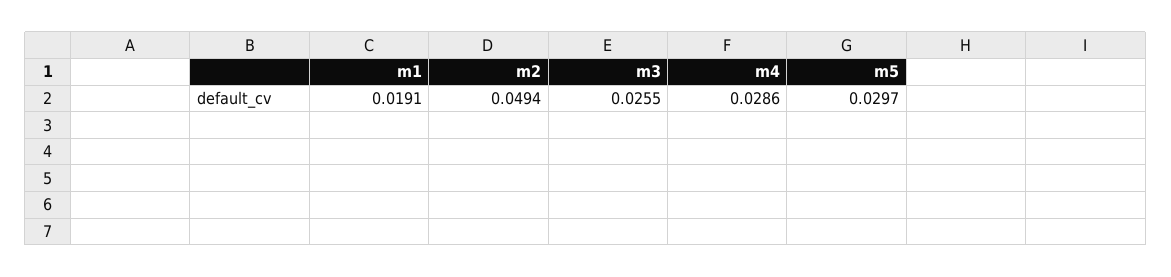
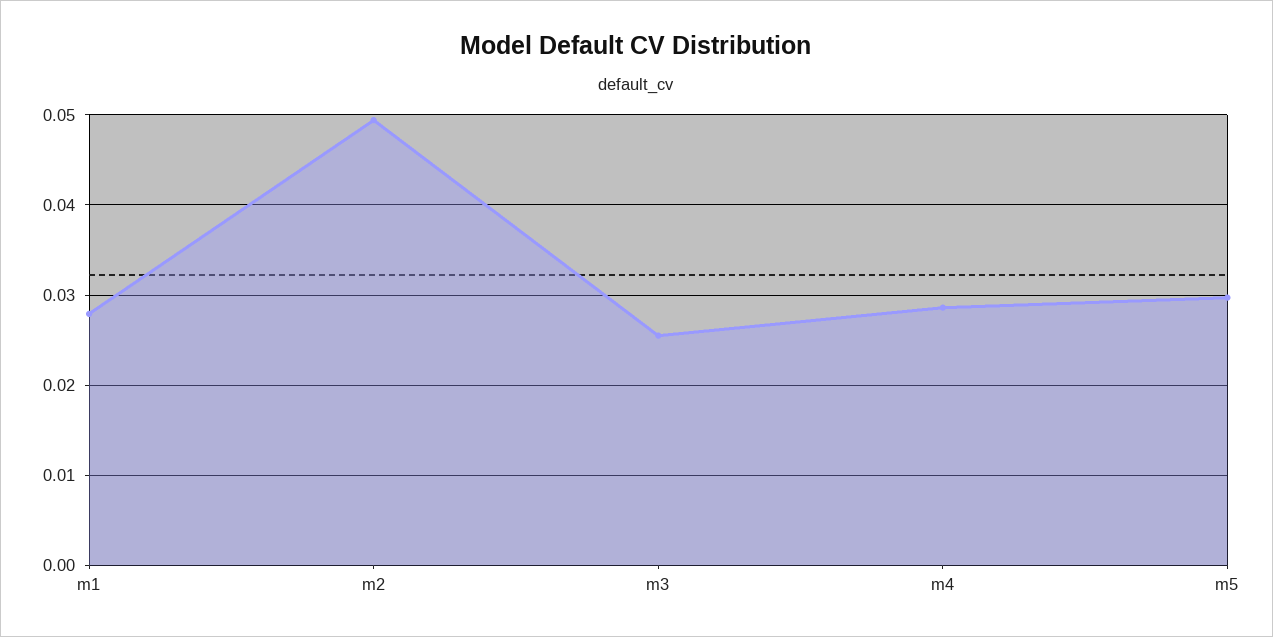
m1: 0.0191 -> 0.028

